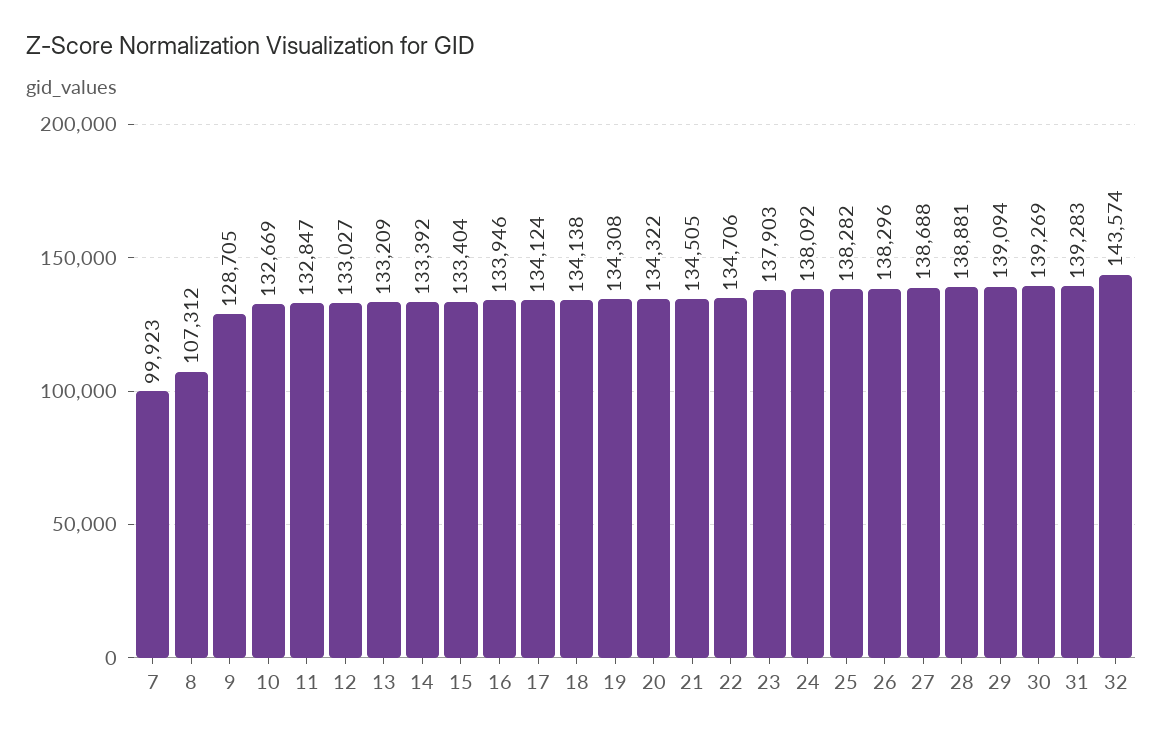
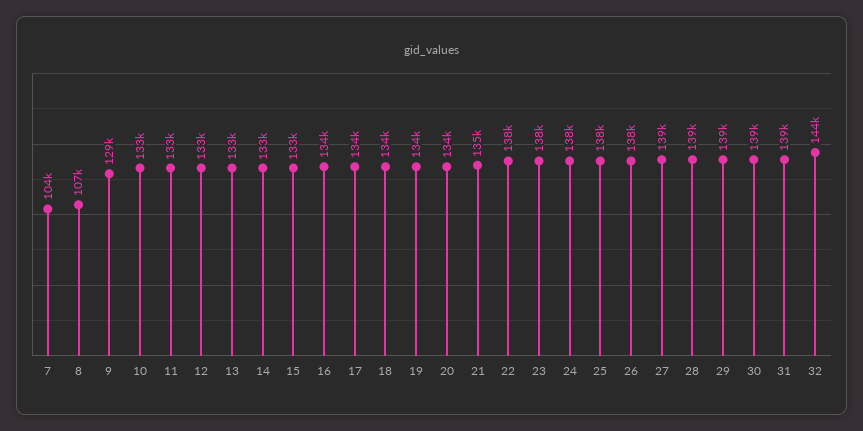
7: 99923 -> 104000
22: 134706 -> 138000

